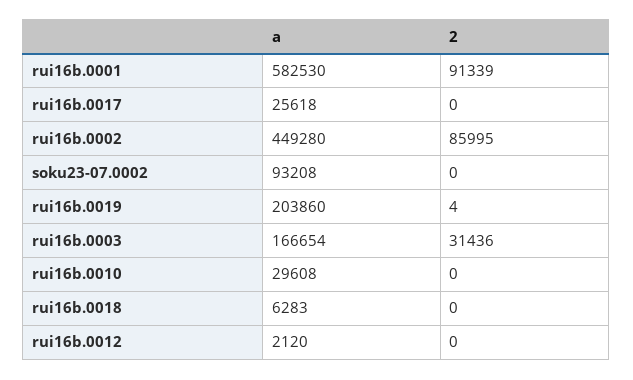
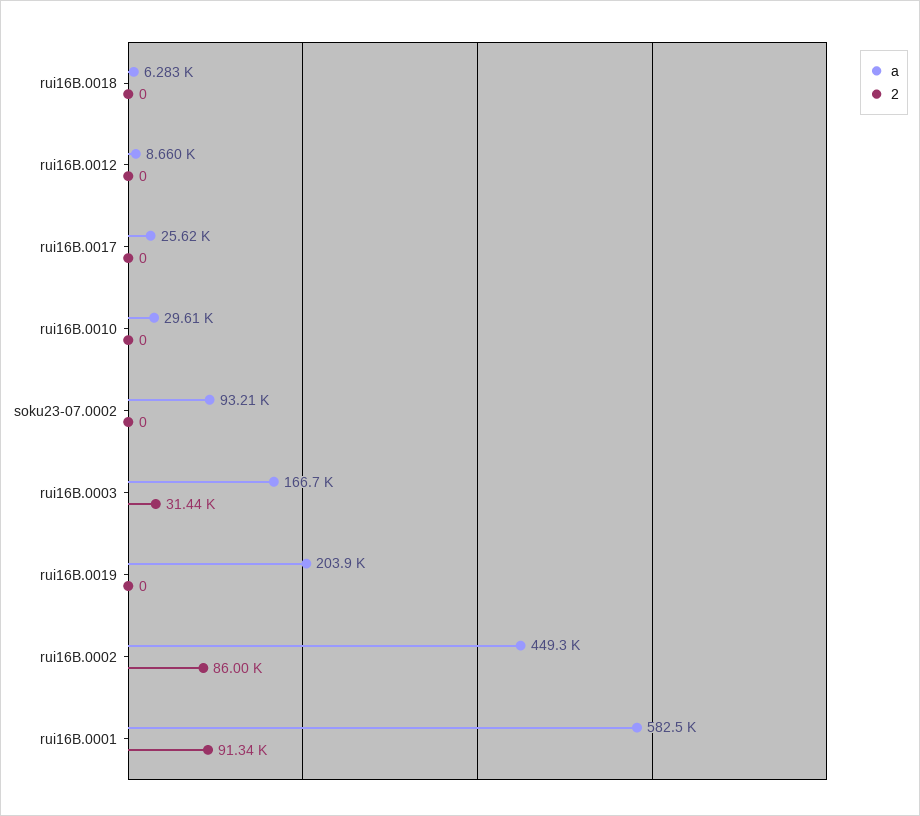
2, rui16b.0019: 4 -> 0
a, rui16b.0012: 2120 -> 8660

